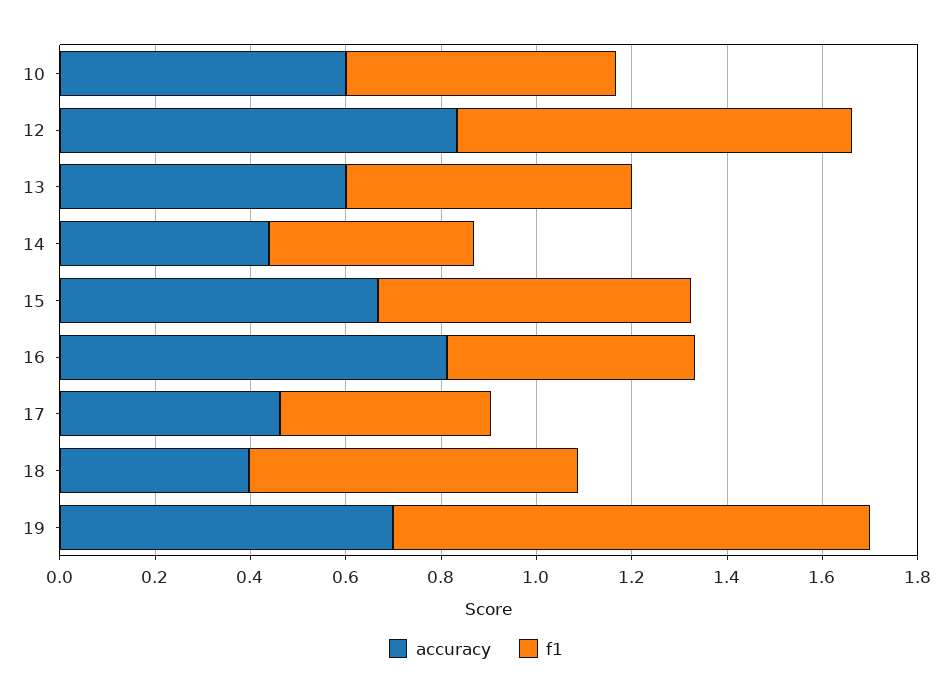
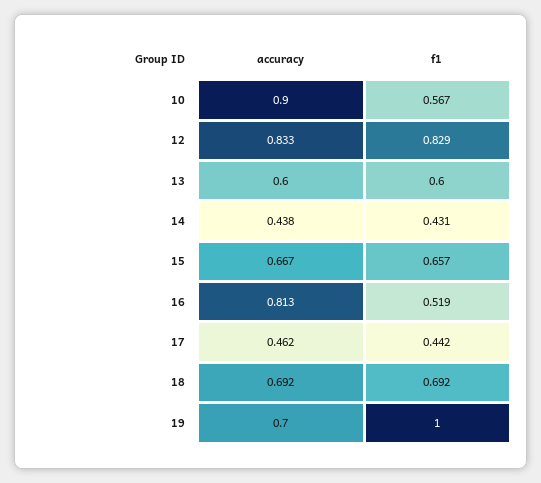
accuracy, 10: 0.6 -> 0.9
accuracy, 18: 0.4 -> 0.692

